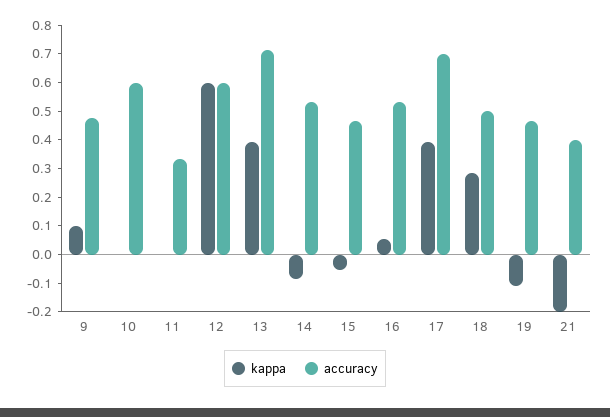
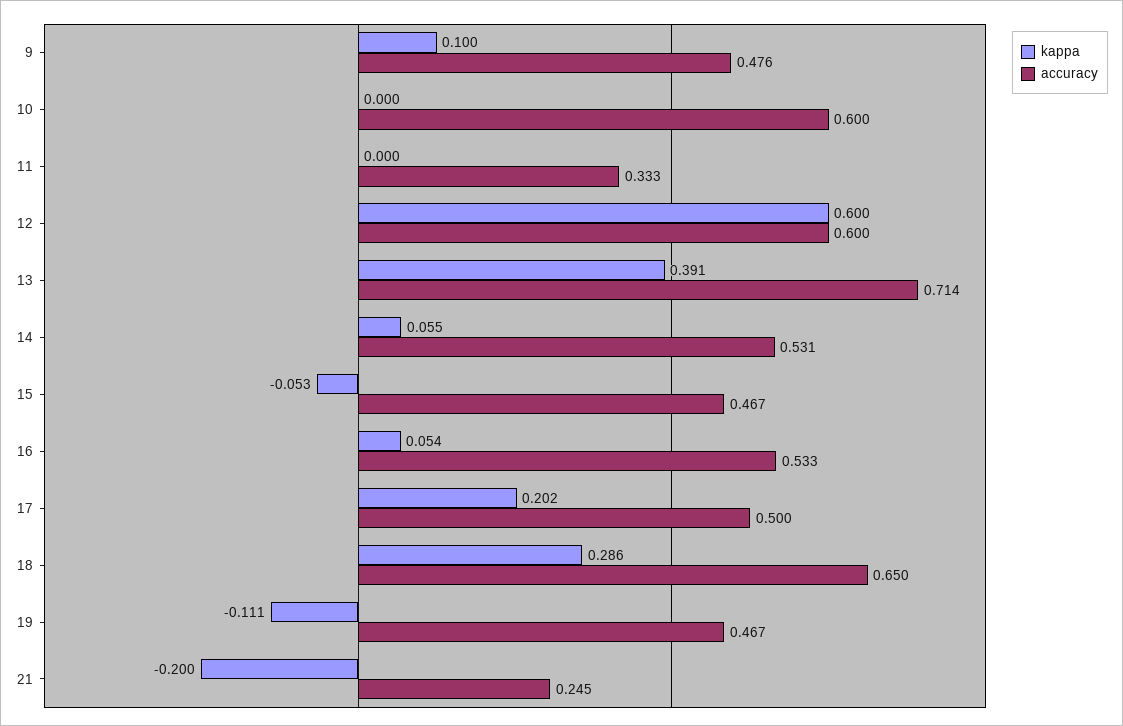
kappa, 14: -0.1 -> 0.055
kappa, 17: 0.4 -> 0.202
accuracy, 17: 0.7 -> 0.5
accuracy, 18: 0.5 -> 0.65
accuracy, 21: 0.4 -> 0.245

